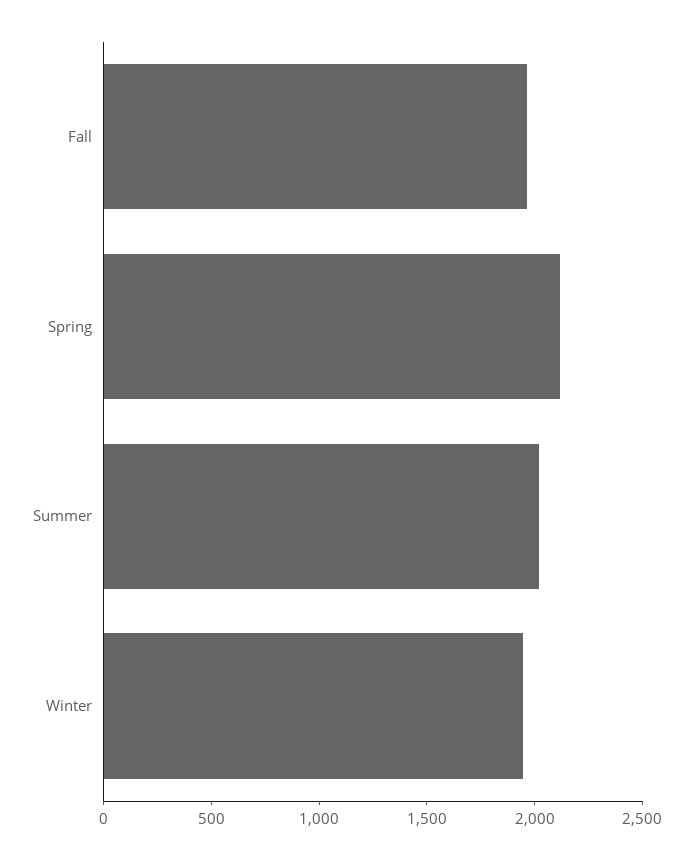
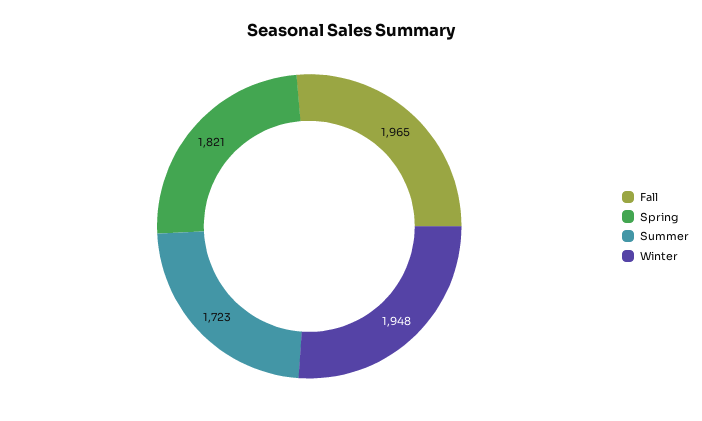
Spring: 2100 -> 1821
Summer: 2000 -> 1723

